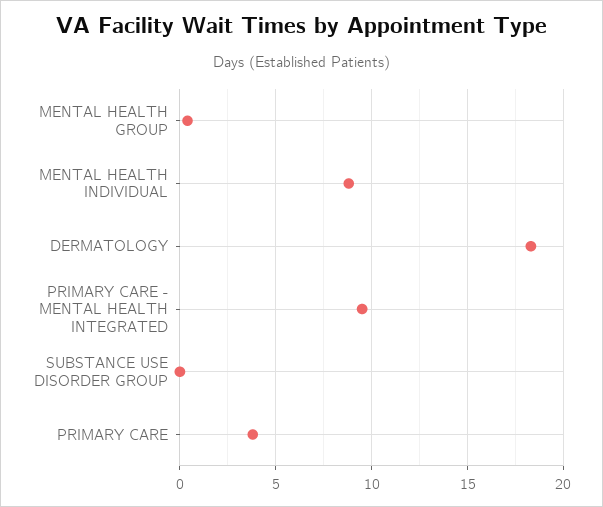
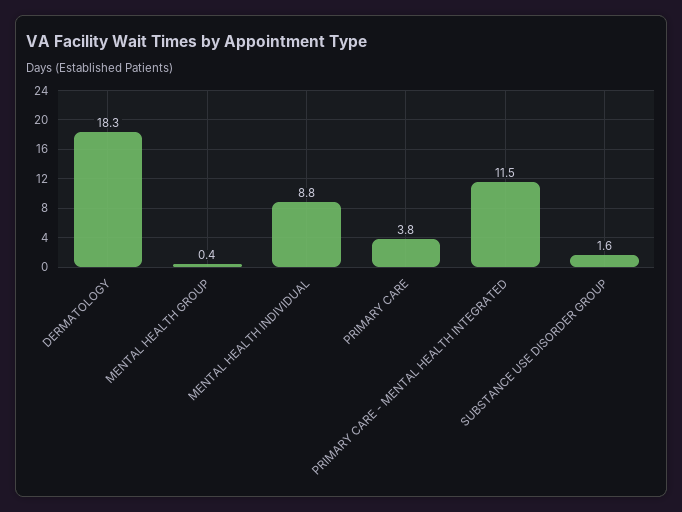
PRIMARY CARE - MENTAL HEALTH INTEGRATED: 9.5 -> 11.5
SUBSTANCE USE DISORDER GROUP: 0 -> 1.6

